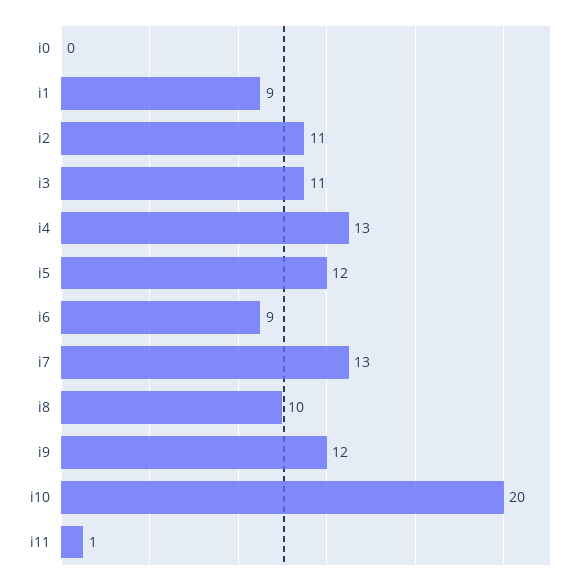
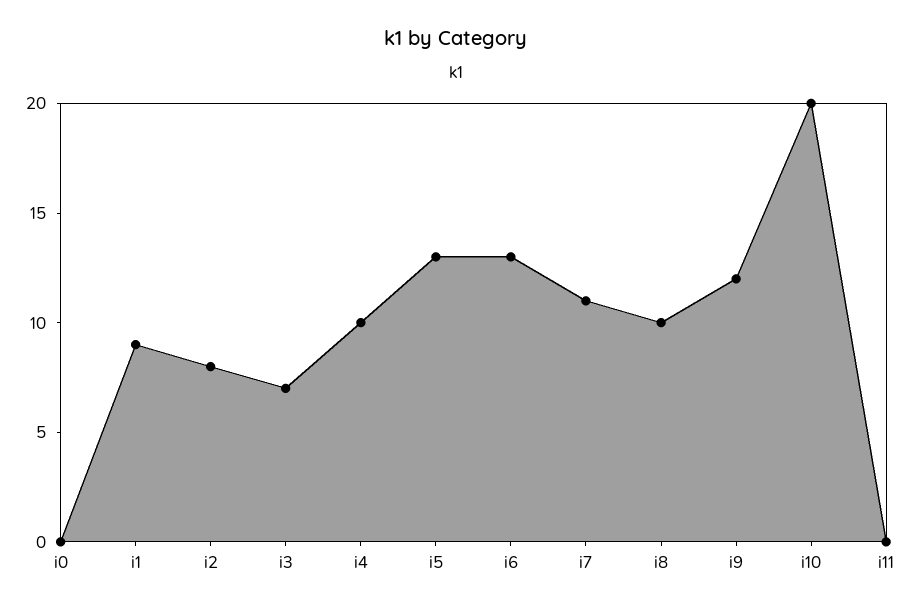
i2: 11 -> 8
i3: 11 -> 7
i4: 13 -> 10
i5: 12 -> 13
i6: 9 -> 13
i7: 13 -> 11
i11: 1 -> 0

